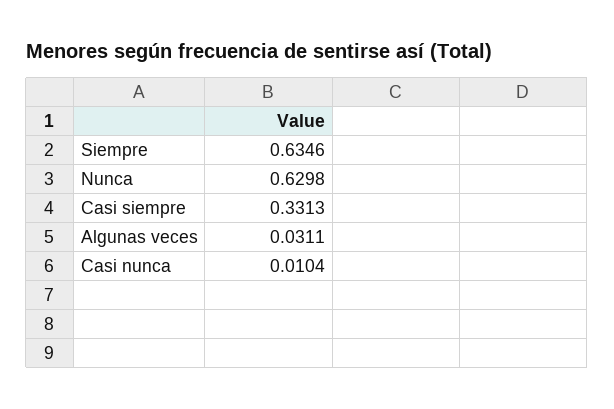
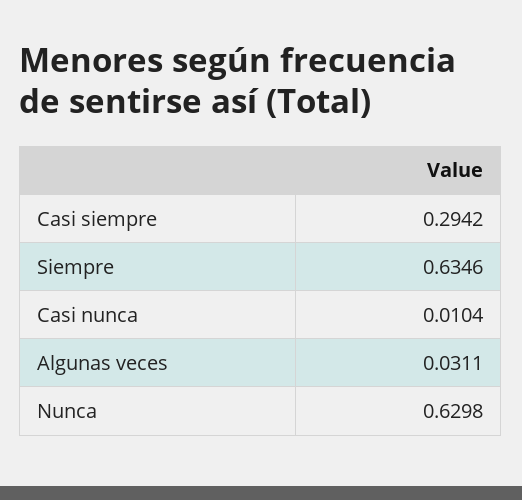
Casi siempre: 0.3313 -> 0.2942

